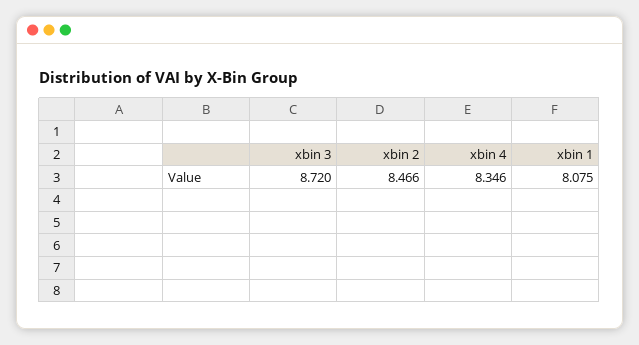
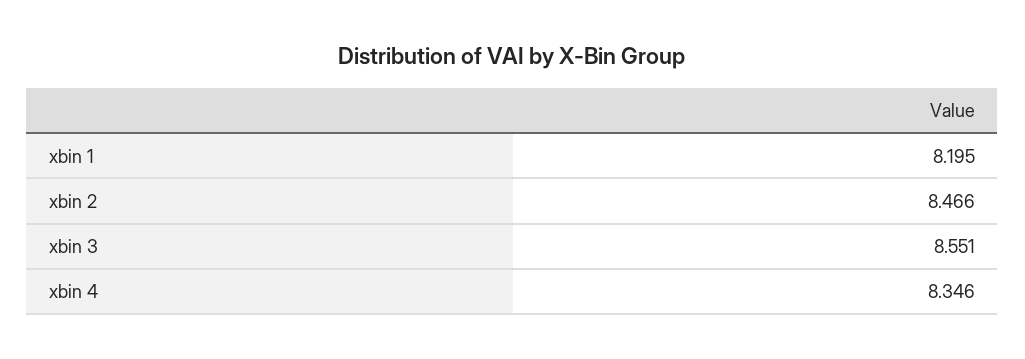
xbin 3: 8.72 -> 8.551
xbin 1: 8.075 -> 8.195

